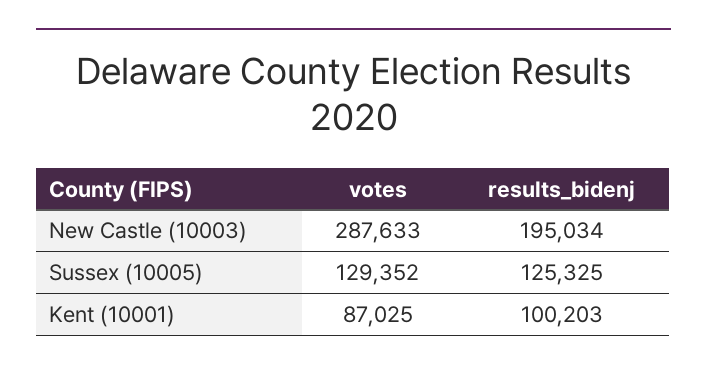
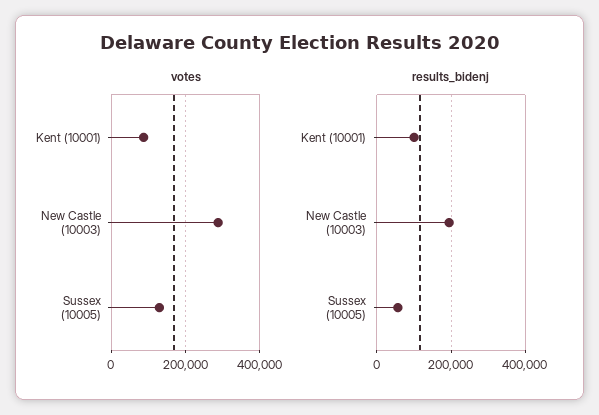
results_bidenj, Sussex (10005): 125325 -> 60000

